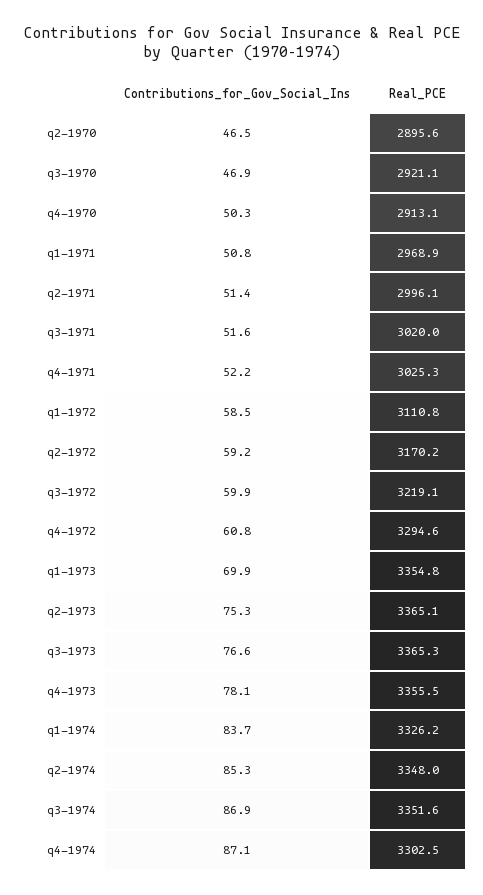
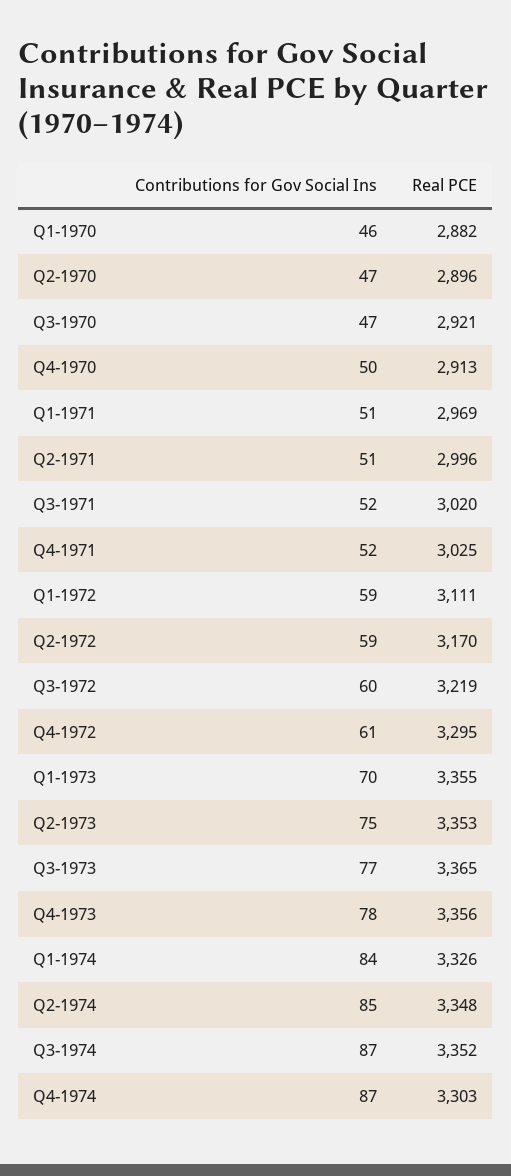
Real_PCE, q2-1973: 3365.1 -> 3353
Contributions_for_Gov_Social_Ins, Q1-1970: none -> 46
Real_PCE, Q1-1970: none -> 2882

